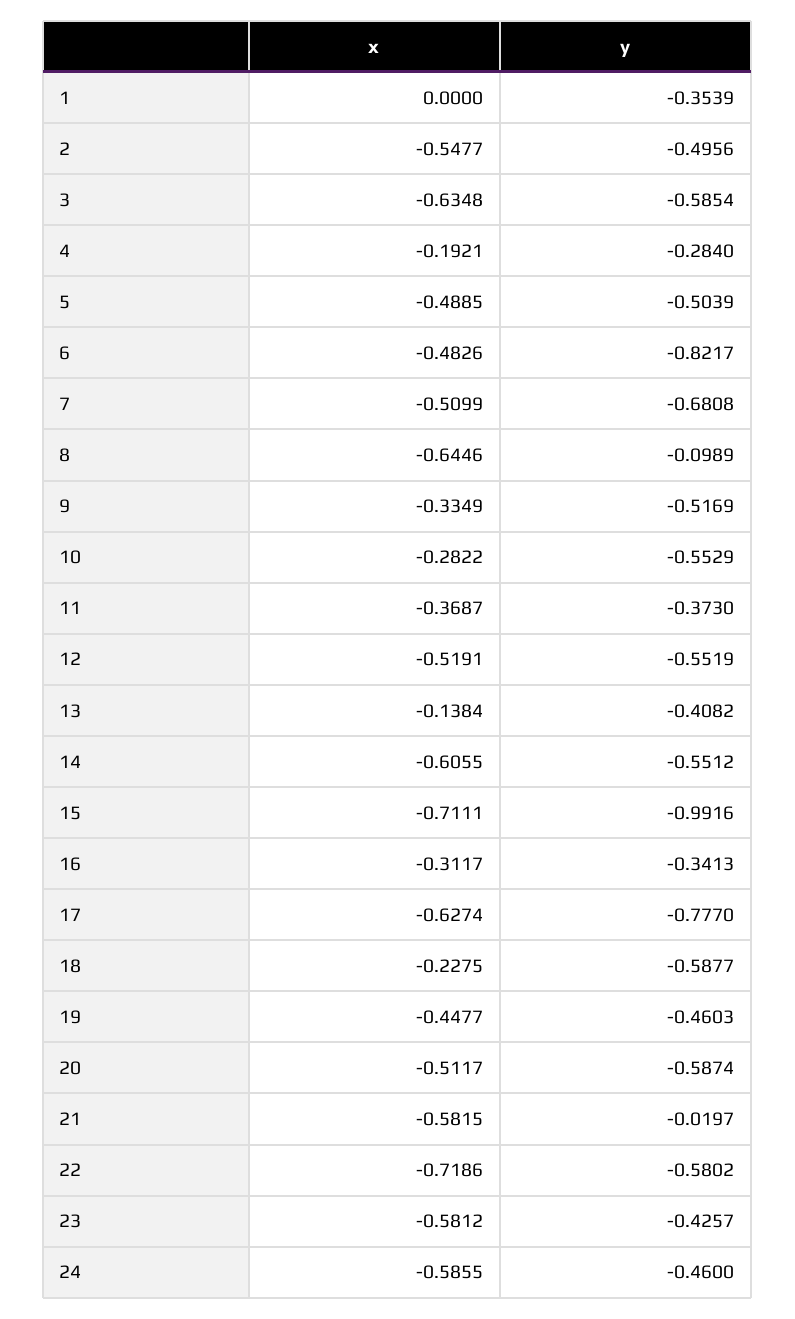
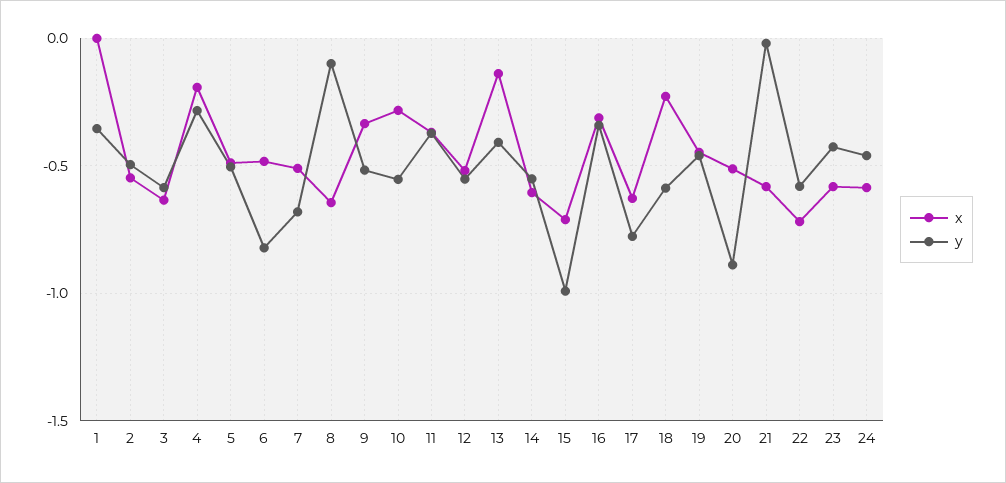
y, 20: -0.5874 -> -0.9

